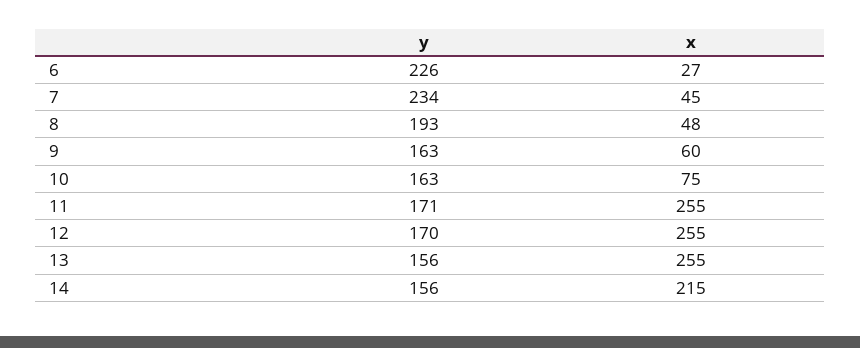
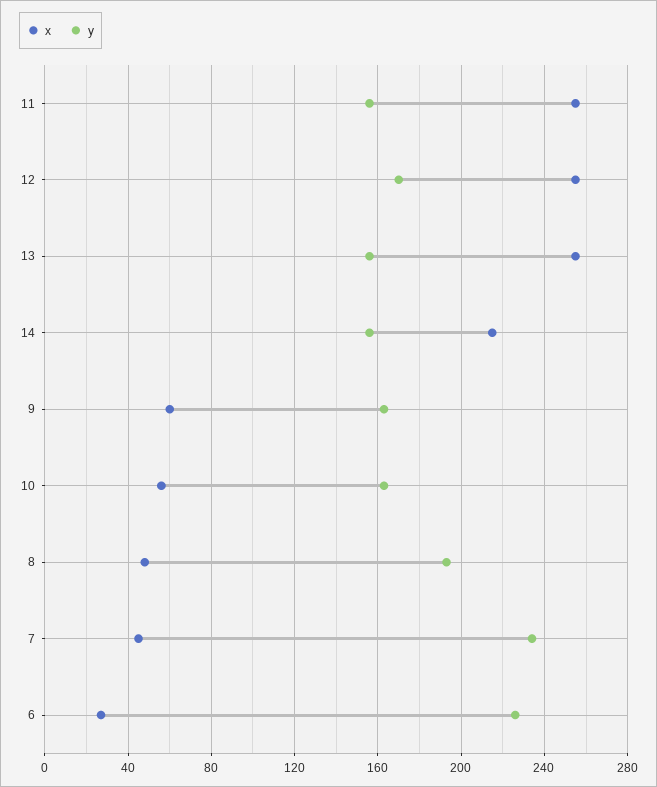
x, 10: 75 -> 55
y, 11: 171 -> 155

